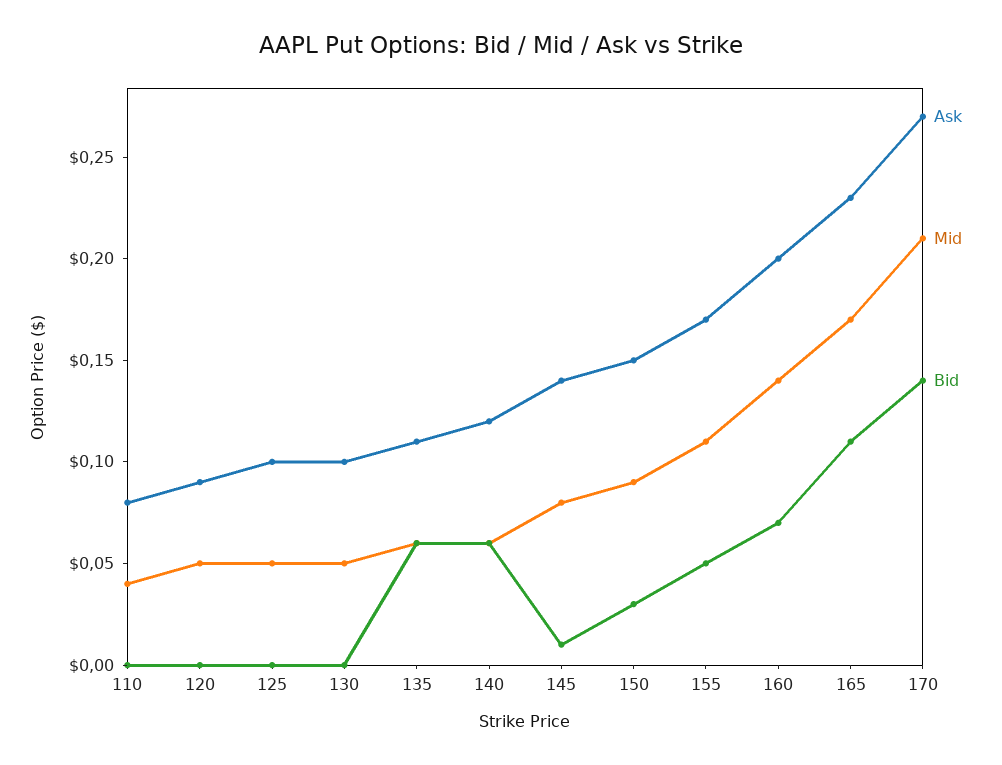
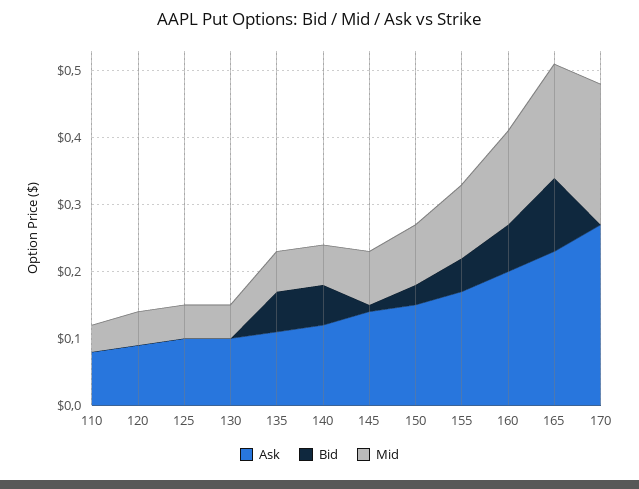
Bid, 170: 0.14 -> 0

